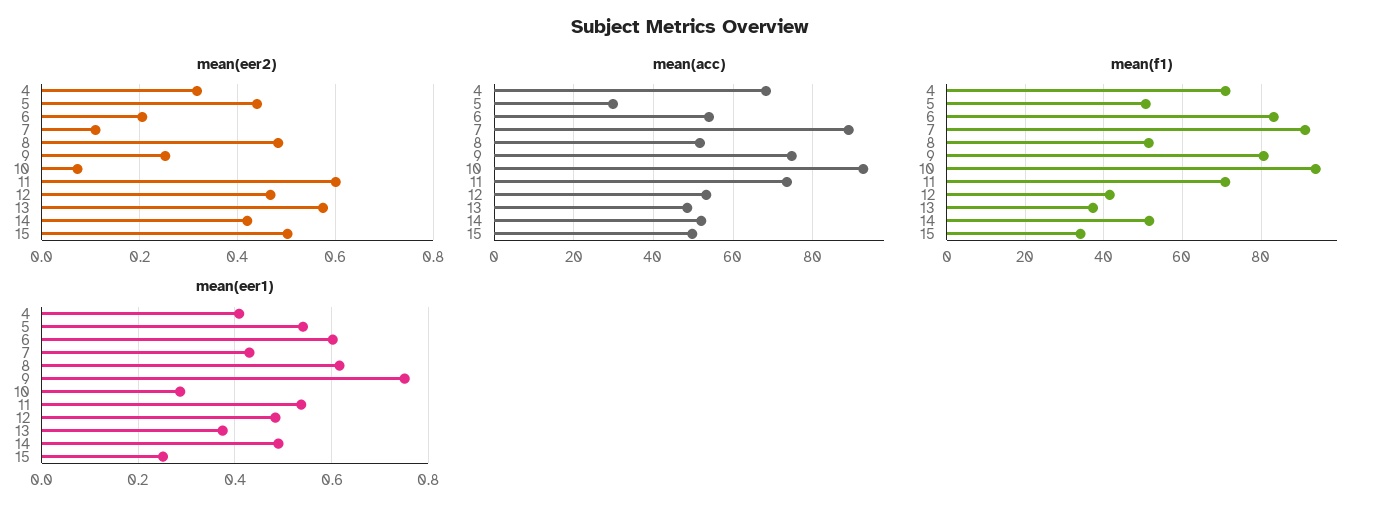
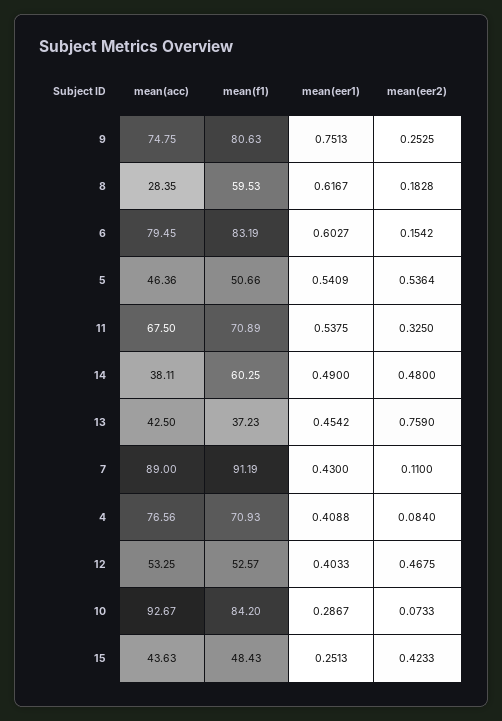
mean(eer2), 4: 0.32 -> 0.084
mean(eer2), 5: 0.44 -> 0.5364
mean(eer2), 6: 0.2 -> 0.1542
mean(eer2), 8: 0.48 -> 0.1828
mean(eer2), 11: 0.6 -> 0.325
mean(eer2), 13: 0.58 -> 0.759
mean(eer2), 14: 0.42 -> 0.48
mean(eer2), 15: 0.5 -> 0.4233
mean(acc), 4: 68 -> 76.56
mean(acc), 5: 30 -> 46.36
mean(acc), 6: 54 -> 79.45
mean(acc), 8: 52 -> 28.35
mean(acc), 11: 74 -> 67.5
mean(acc), 13: 48 -> 42.5
mean(acc), 14: 52 -> 38.11
mean(acc), 15: 50 -> 43.63
mean(f1), 8: 52 -> 59.53
mean(f1), 10: 94 -> 84.2
mean(f1), 12: 42 -> 52.57
mean(f1), 14: 52 -> 60.25
mean(f1), 15: 34 -> 48.43
mean(eer1), 12: 0.48 -> 0.4033
mean(eer1), 13: 0.38 -> 0.4542

